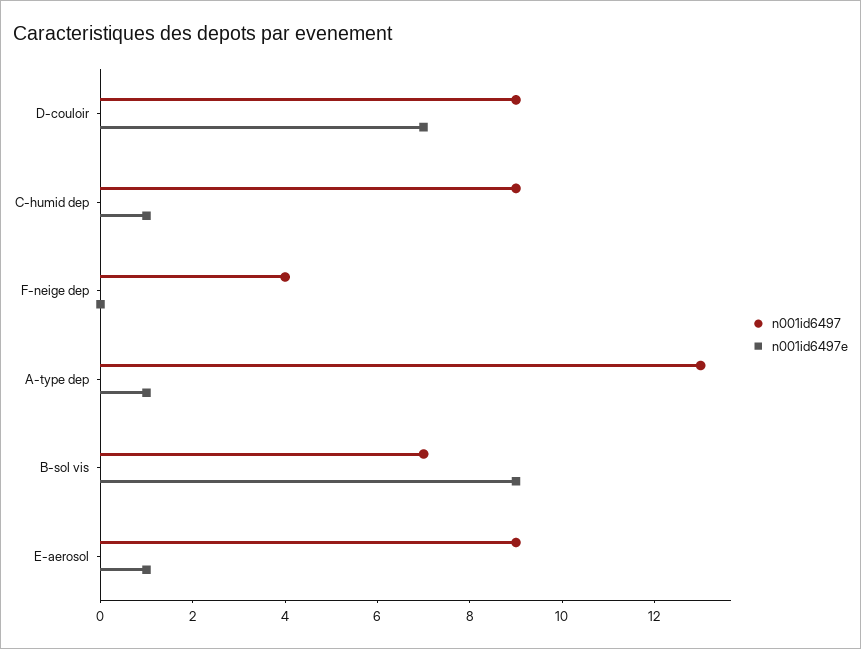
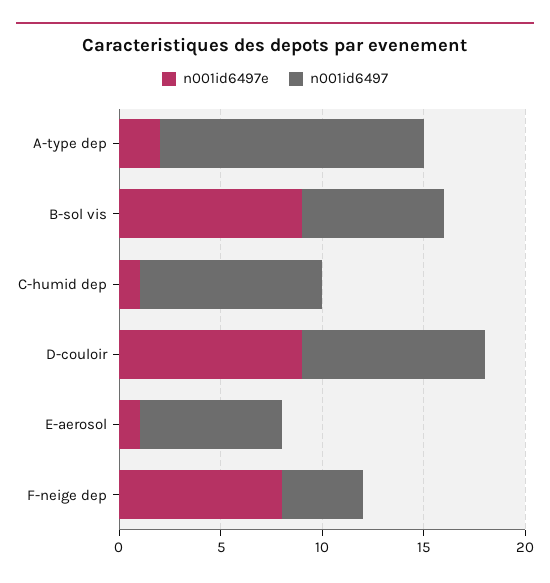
n001id6497e, D-couloir: 7 -> 9
n001id6497e, F-neige dep: 0 -> 8
n001id6497e, A-type dep: 1 -> 2
n001id6497, E-aerosol: 9 -> 7

